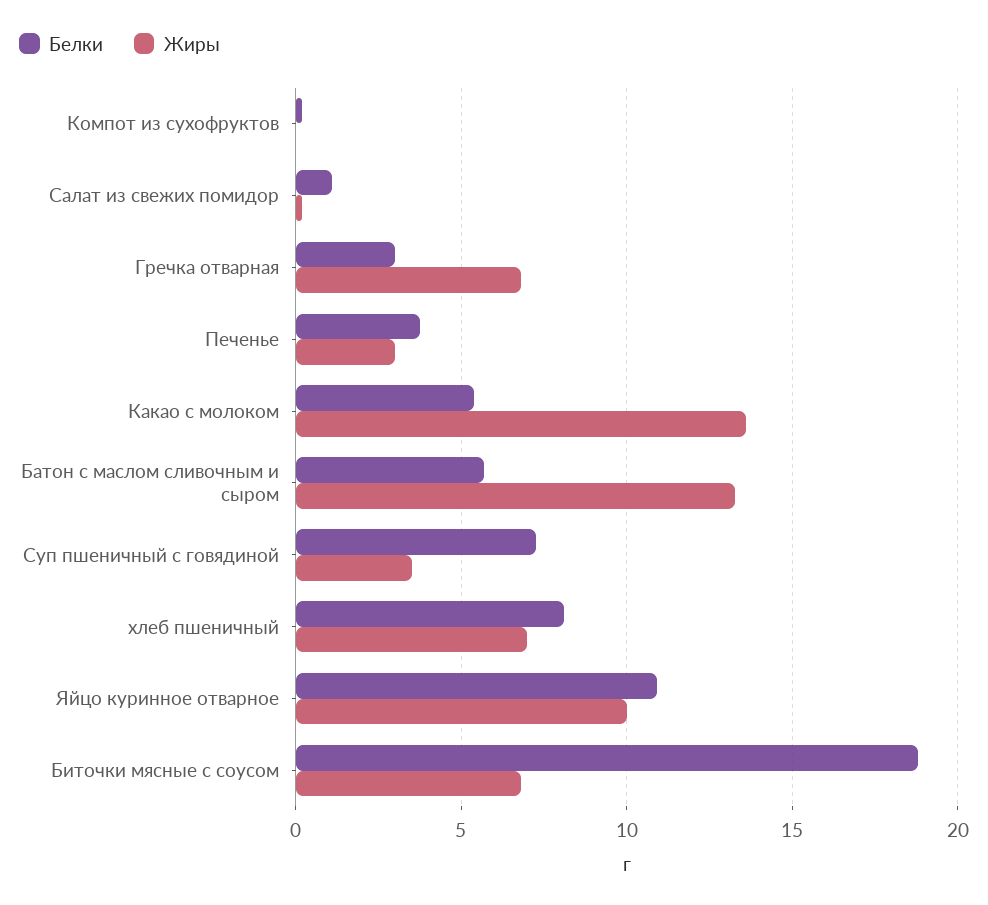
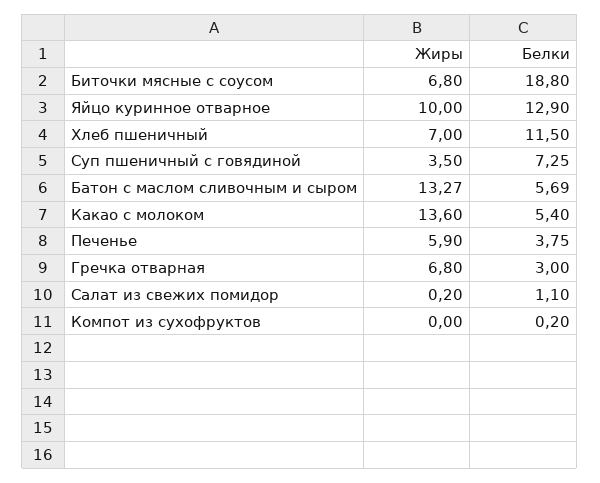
Жиры, Печенье: 3 -> 5.9
Белки, хлеб пшеничный: 8 -> 11.5
Белки, Яйцо куринное отварное: 11 -> 12.9

